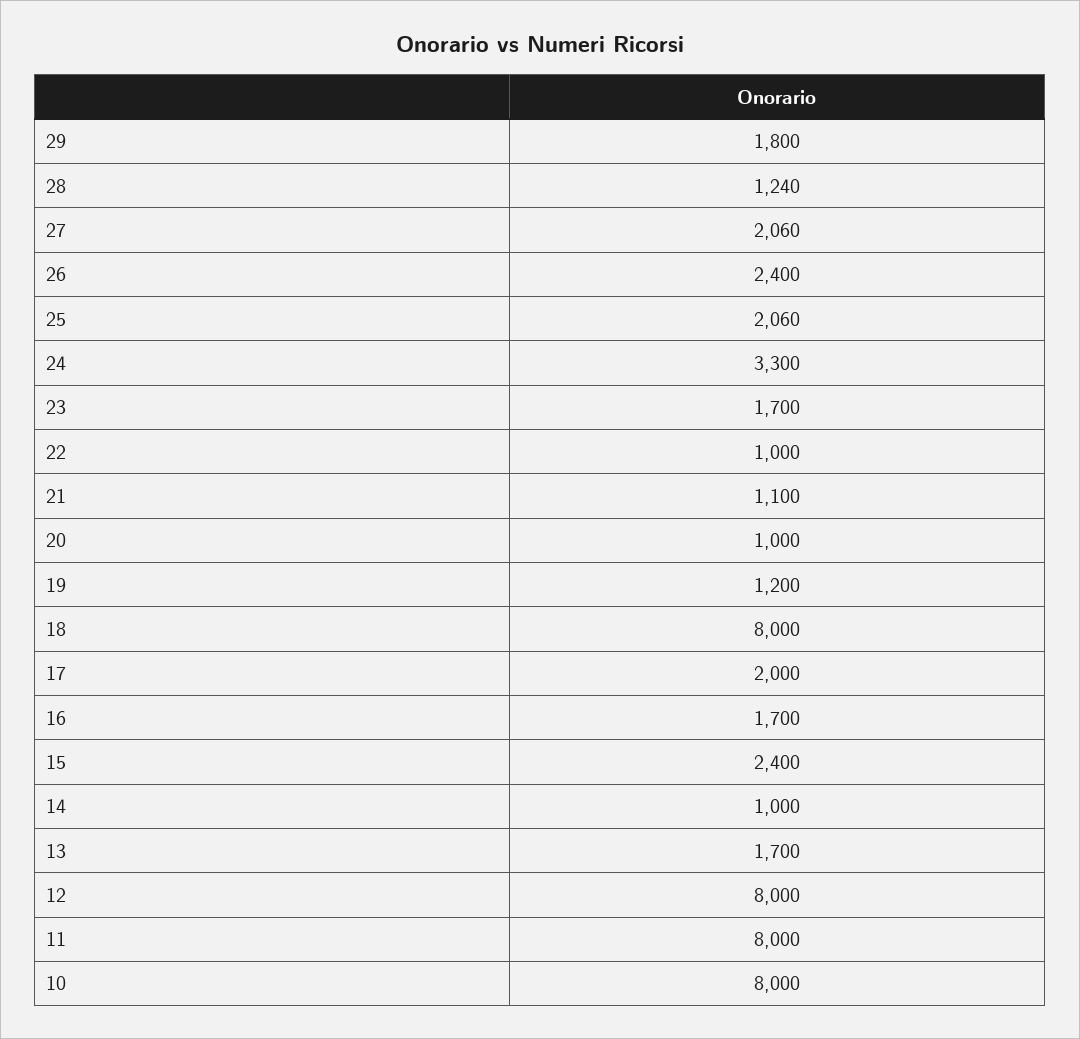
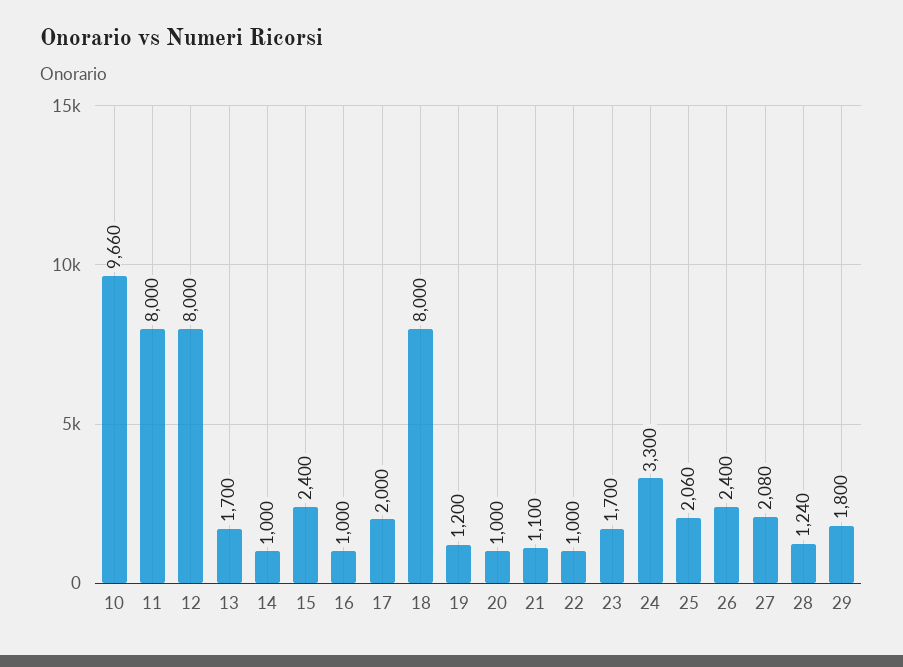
27: 2060 -> 2080
16: 1700 -> 1000
10: 8000 -> 9660

